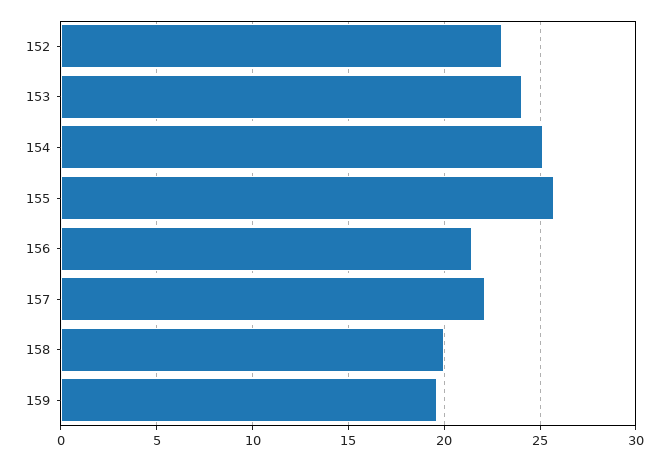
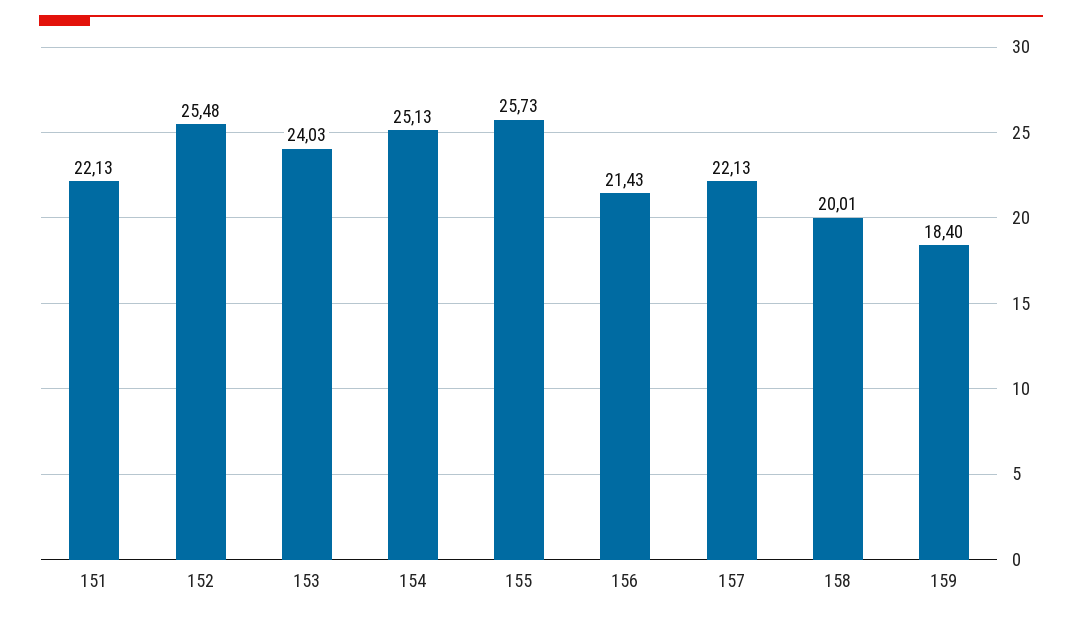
152: 23 -> 25.48
159: 19.5 -> 18.4
151: none -> 22.13

